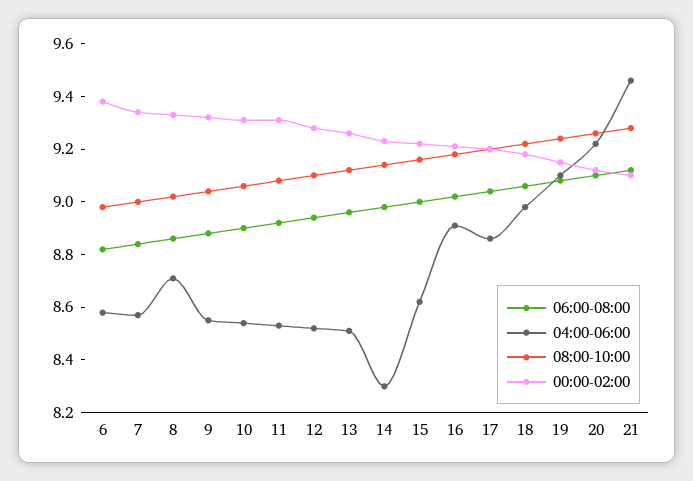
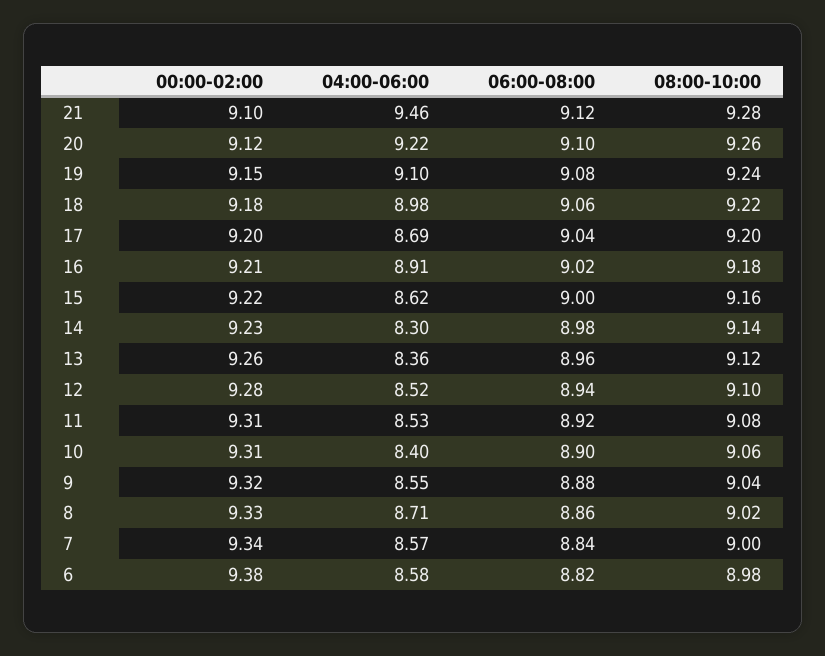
04:00-06:00, 10: 8.55 -> 8.4
04:00-06:00, 13: 8.5 -> 8.36
04:00-06:00, 17: 8.85 -> 8.69

